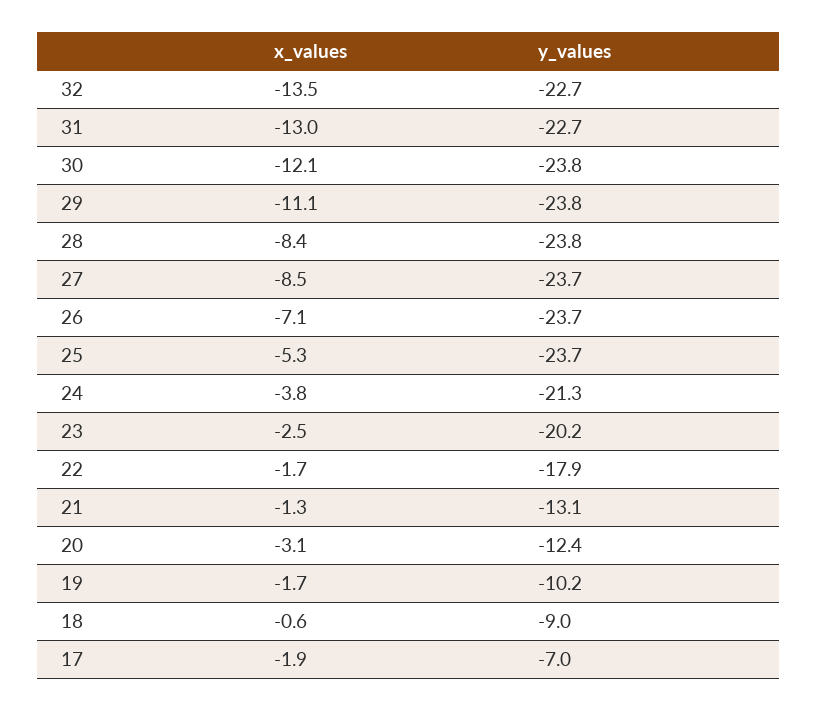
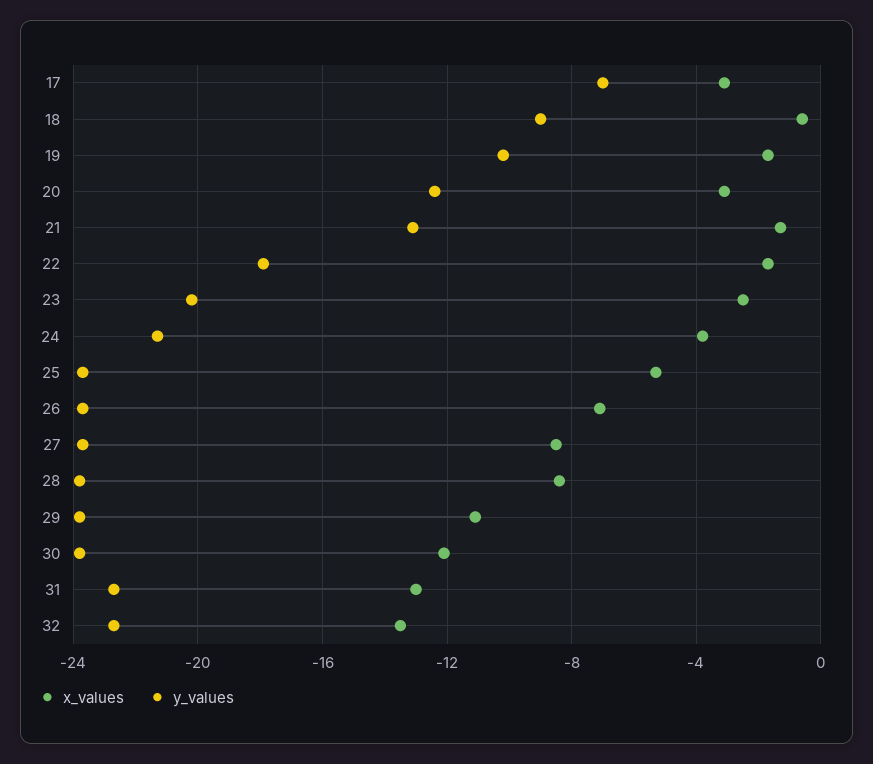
x_values, 17: -1.9 -> -3

